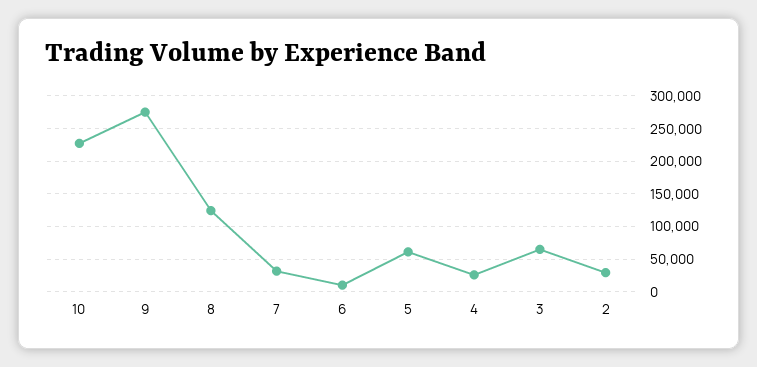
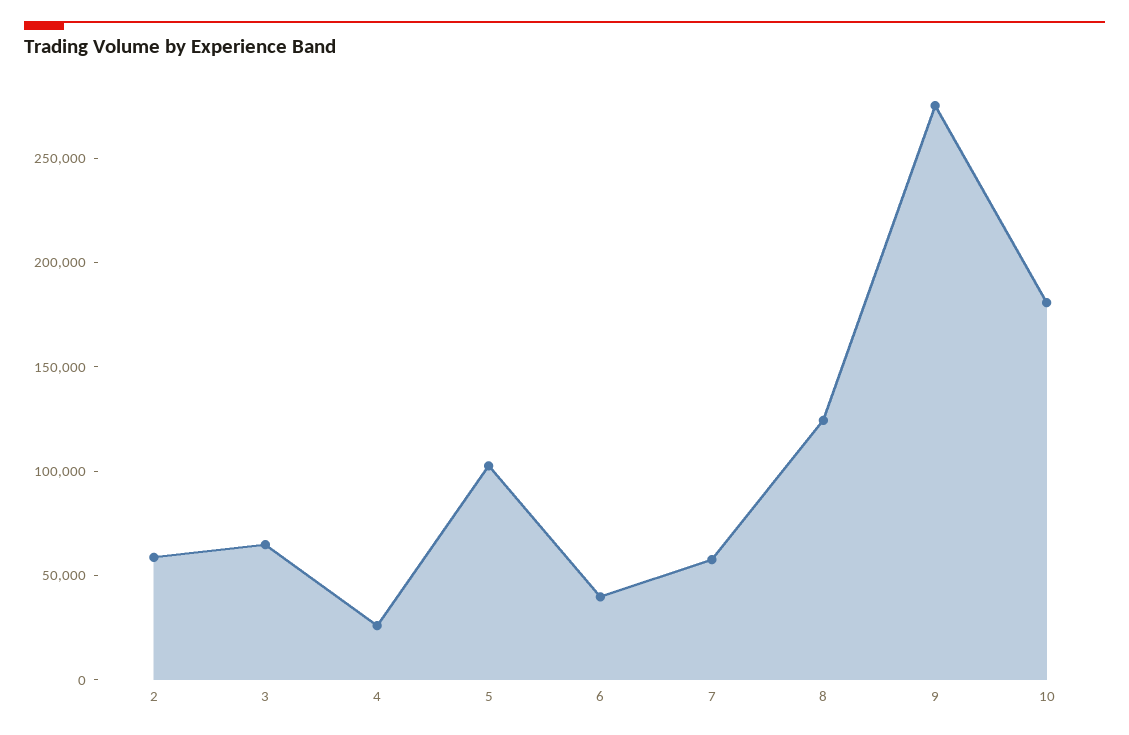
10: 230000 -> 180000
7: 30000 -> 60000
6: 10000 -> 40000
5: 60000 -> 100000
2: 30000 -> 60000

